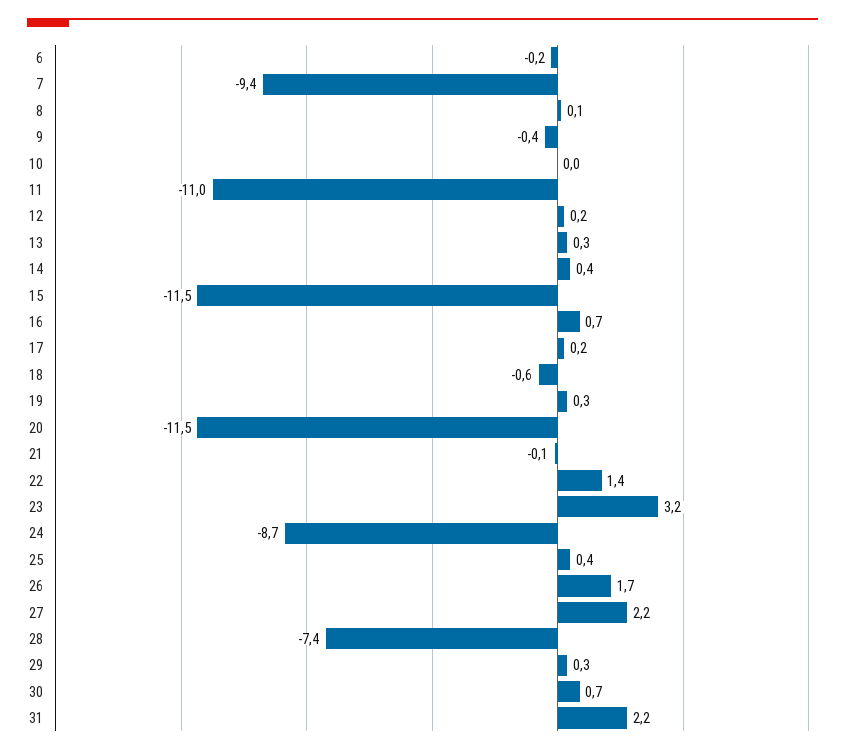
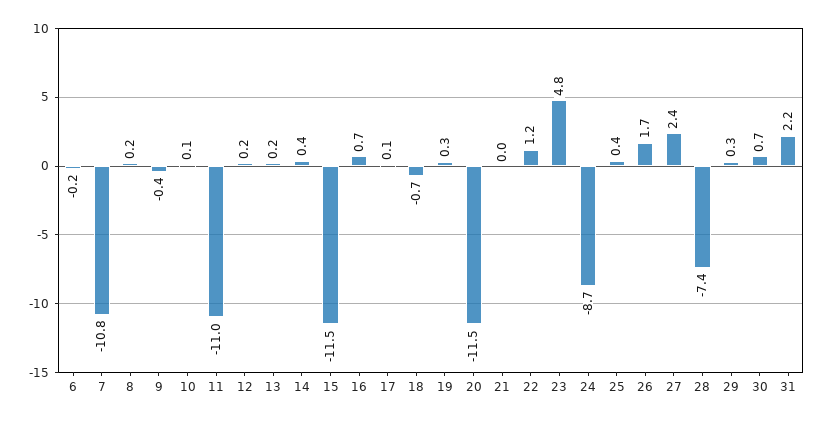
7: -9.4 -> -10.8
8: 0.1 -> 0.2
10: 0 -> 0.1
13: 0.3 -> 0.2
17: 0.2 -> 0.1
18: -0.6 -> -0.7
21: -0.1 -> 0
22: 1.4 -> 1.2
23: 3.2 -> 4.8
27: 2.2 -> 2.4

